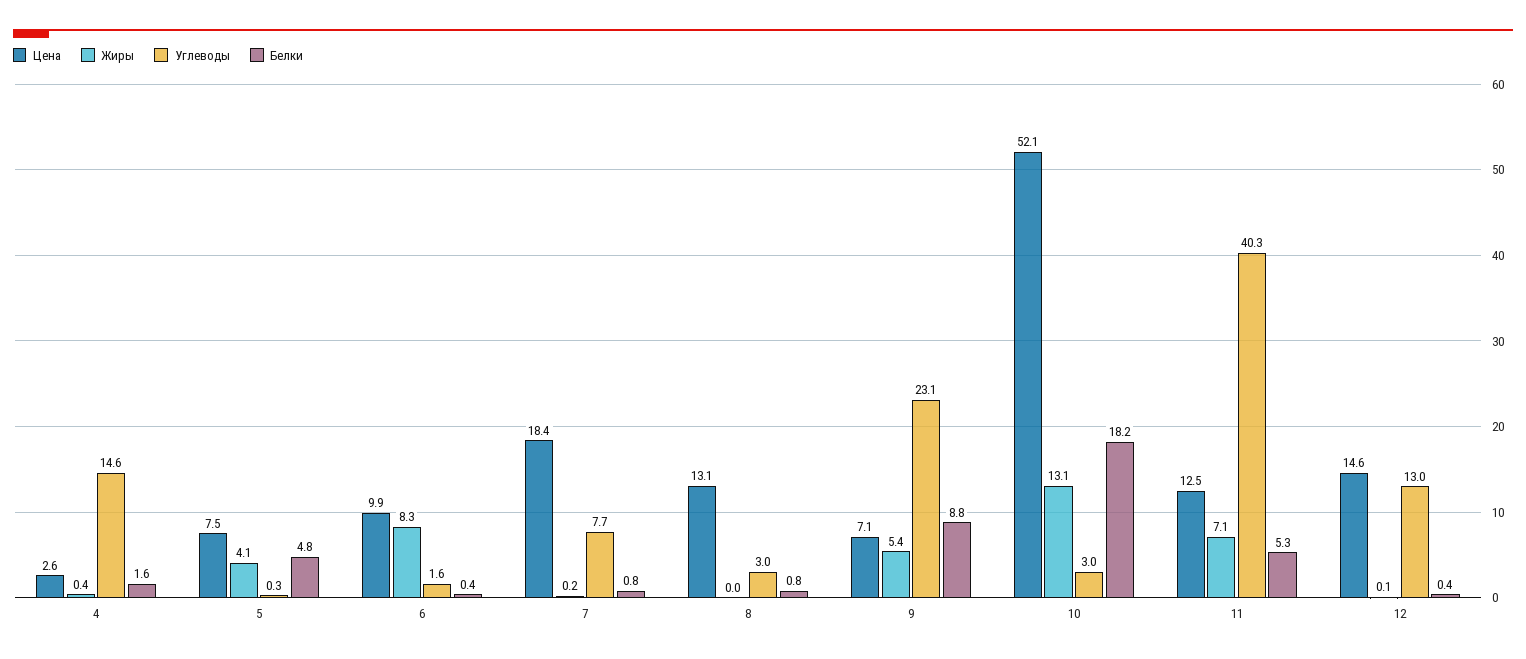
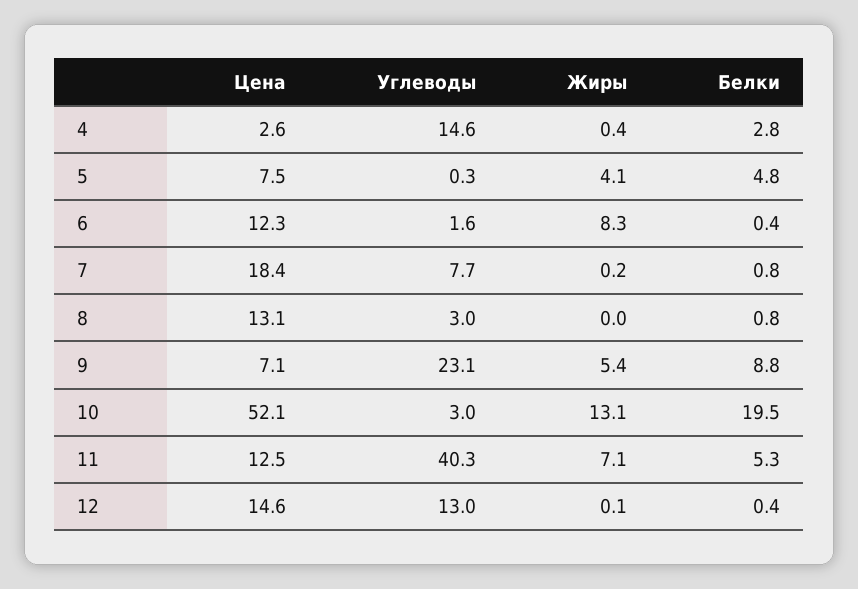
Белки, 4: 1.6 -> 2.8
Цена, 6: 9.9 -> 12.3
Белки, 10: 18.2 -> 19.5

